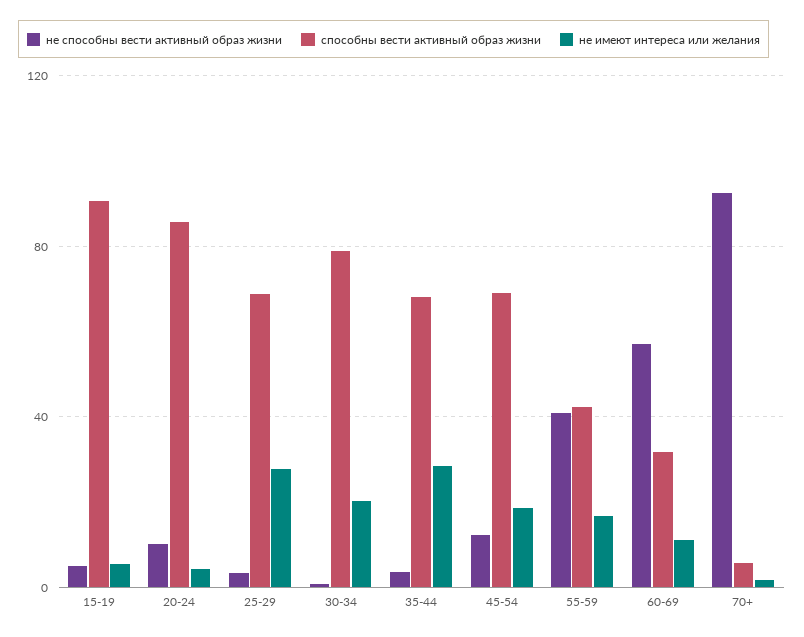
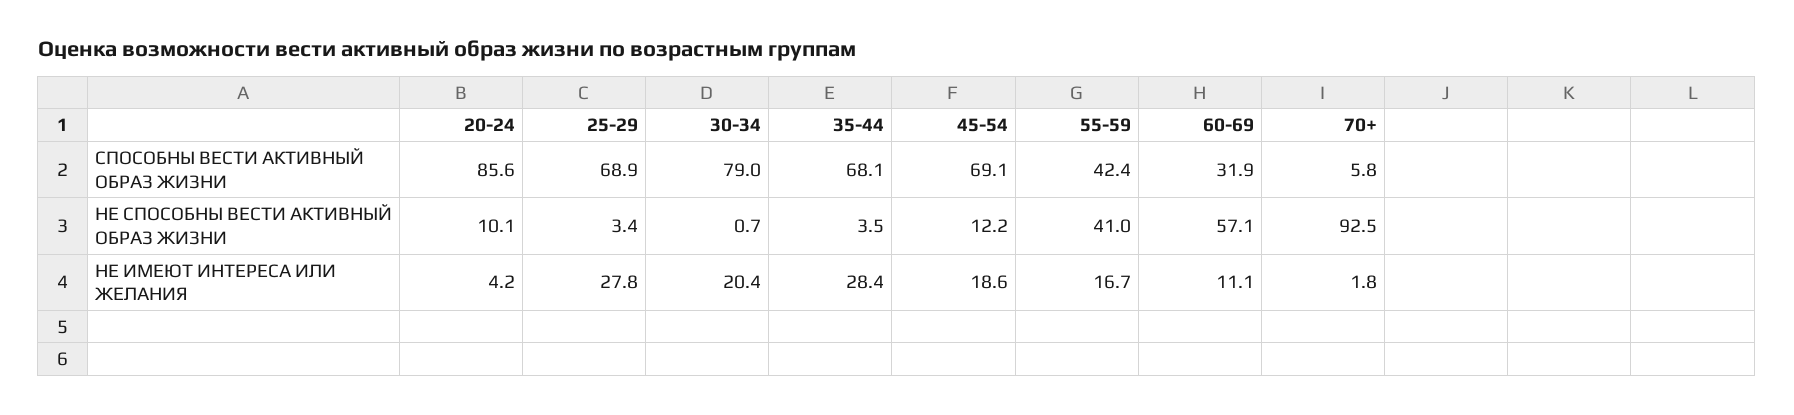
не способны вести активный образ жизни, 15-19: 5 -> none
способны вести активный образ жизни, 15-19: 90 -> none
не имеют интереса или желания, 15-19: 5 -> none

